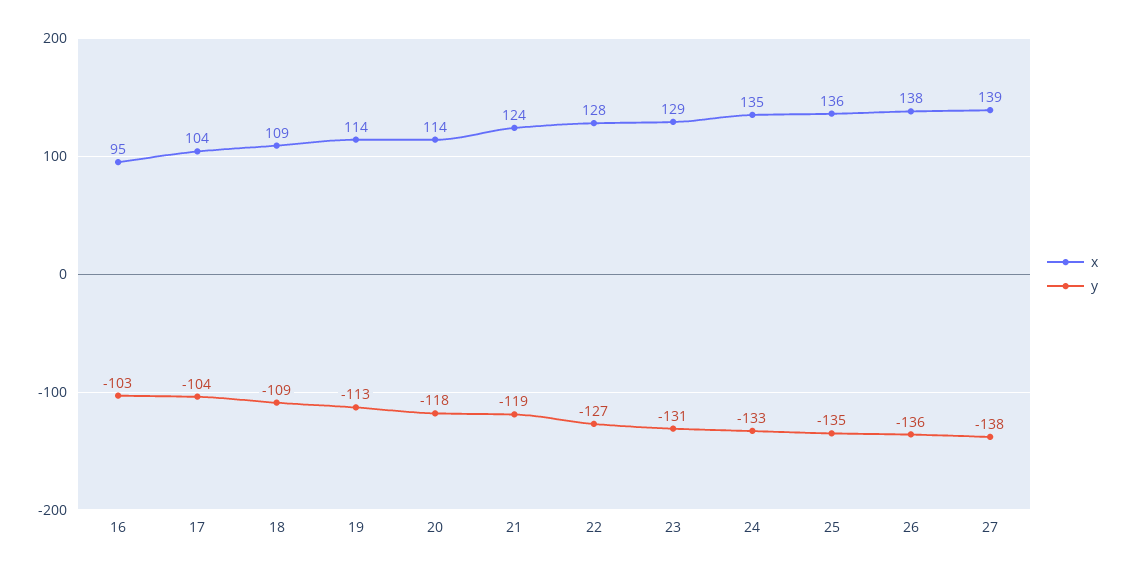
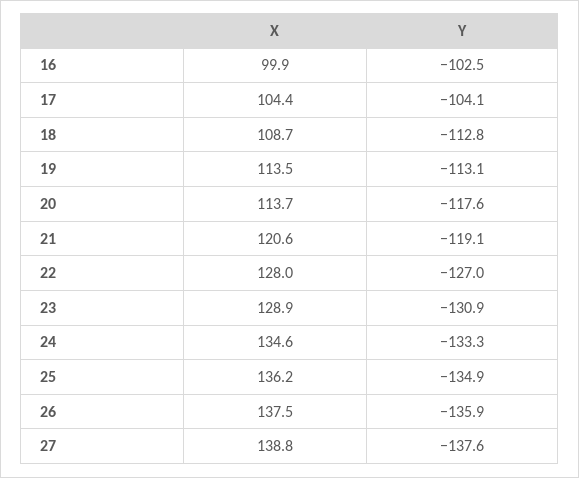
x, 16: 95 -> 99.9
y, 18: -109 -> -112.8
x, 21: 124 -> 120.6

